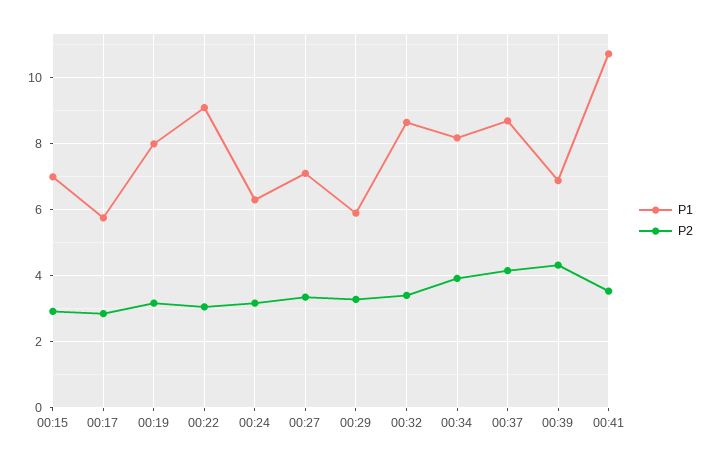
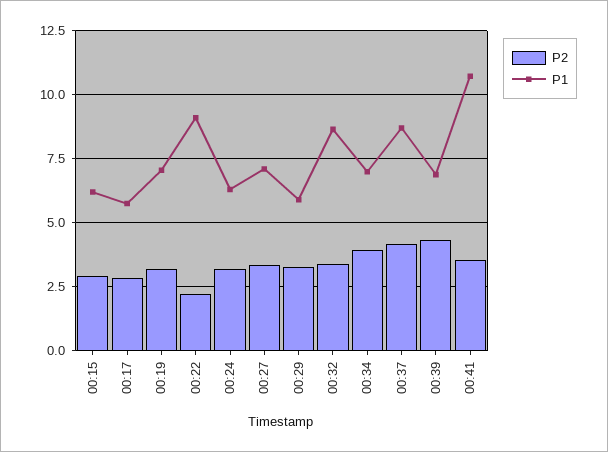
P1, 00:15: 7 -> 6.25
P1, 00:19: 8 -> 7
P2, 00:22: 3 -> 2.25
P1, 00:34: 8.2 -> 7

